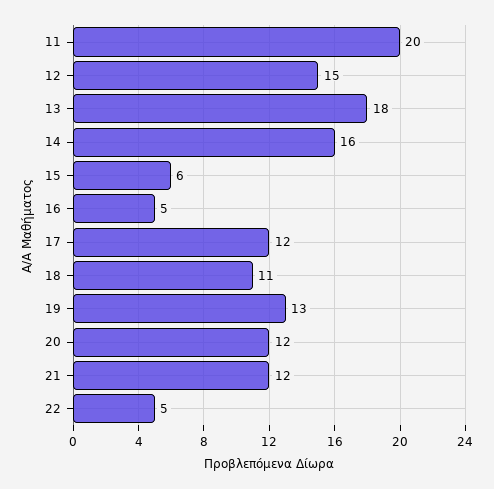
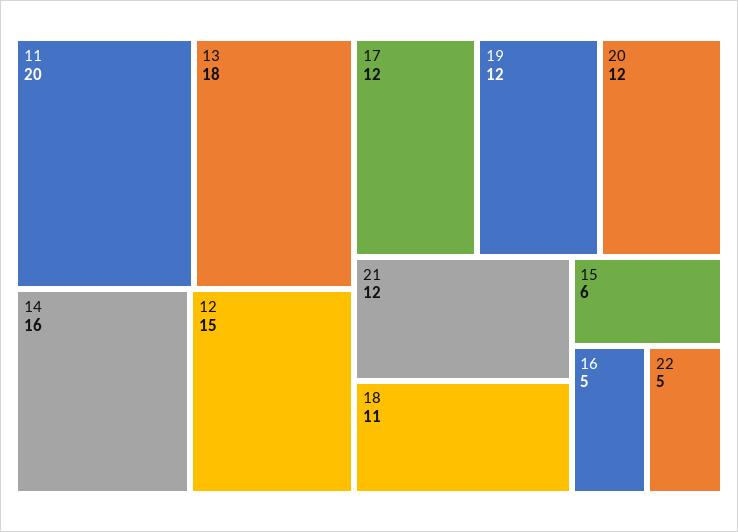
19: 13 -> 12

